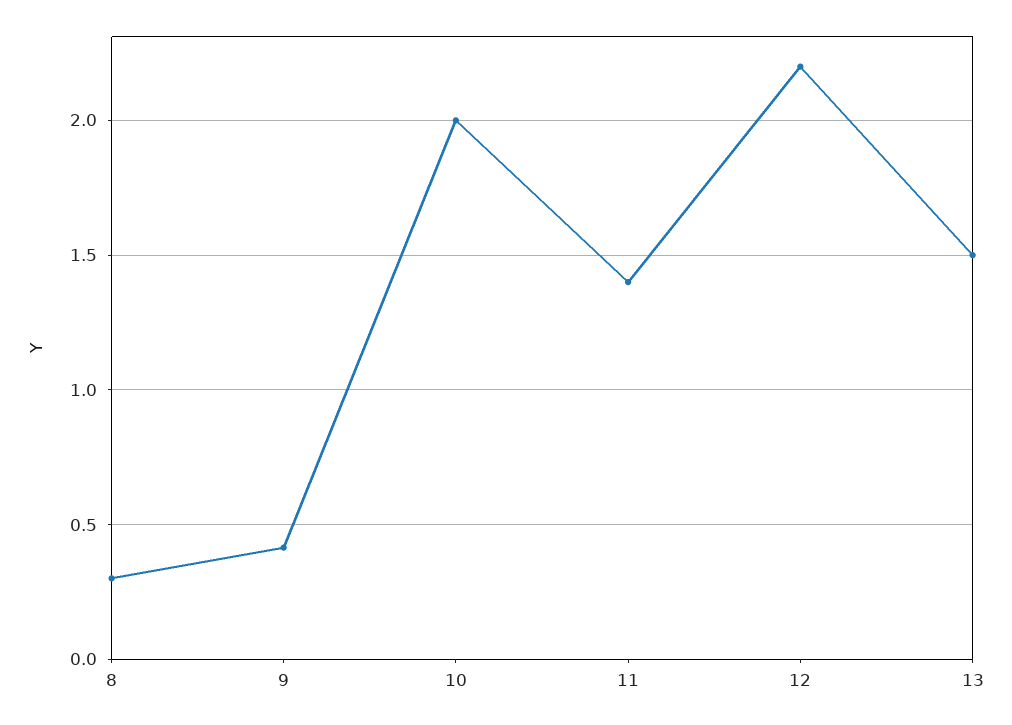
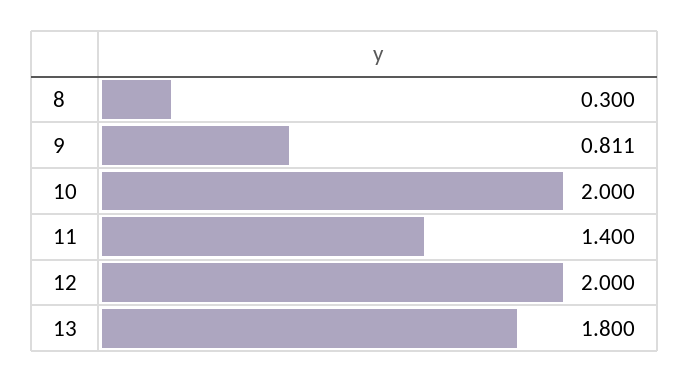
9: 0.4 -> 0.811
12: 2.2 -> 2
13: 1.5 -> 1.8

